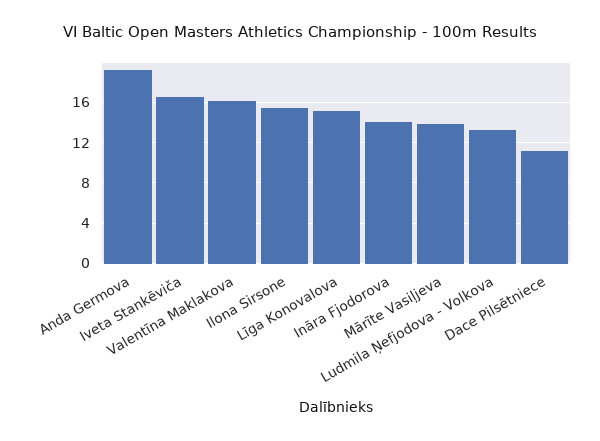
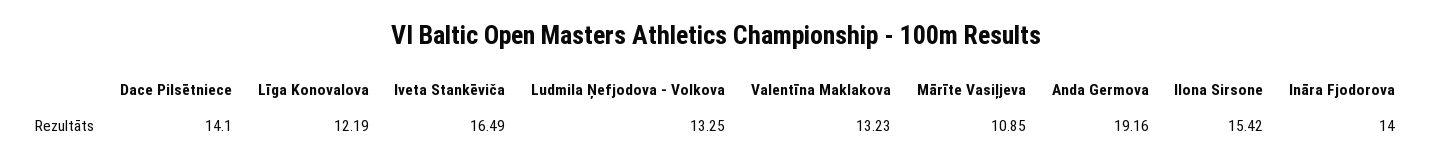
Valentīna Maklakova: 16 -> 13.23
Līga Konovalova: 15 -> 12.19
Mārīte Vasiļjeva: 14 -> 10.85
Dace Pilsētniece: 11 -> 14.1

